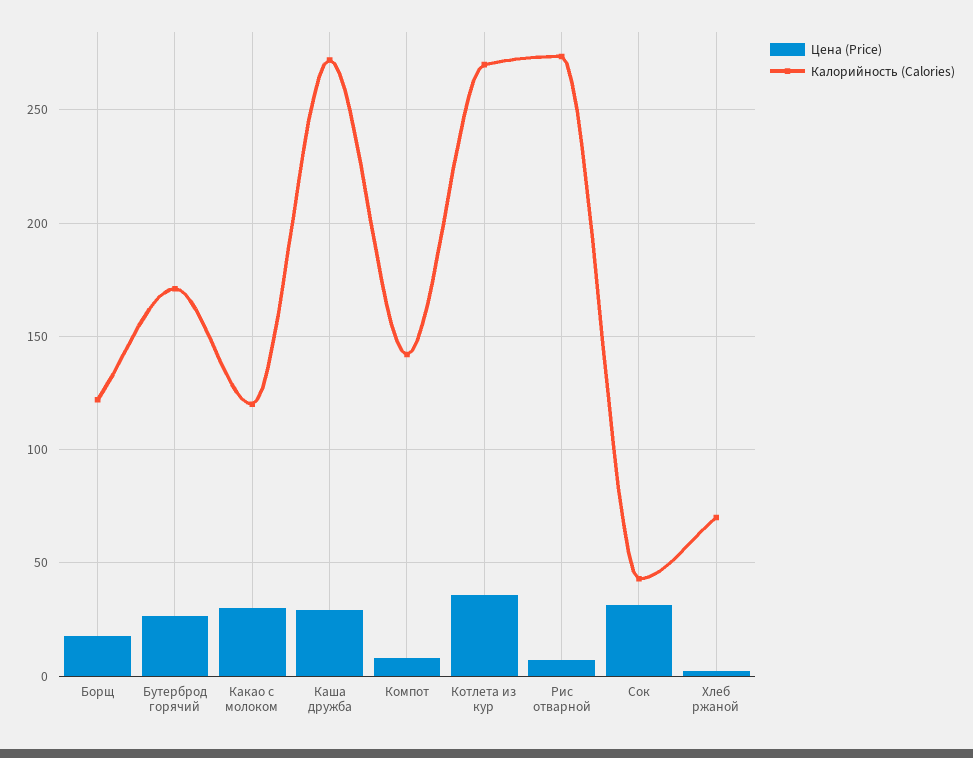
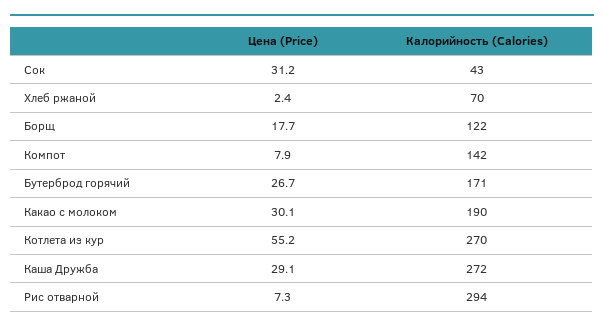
Калорийность (Calories), Какао с молоком: 120 -> 190
Цена (Price), Котлета из кур: 35 -> 55.2
Калорийность (Calories), Рис отварной: 275 -> 294

